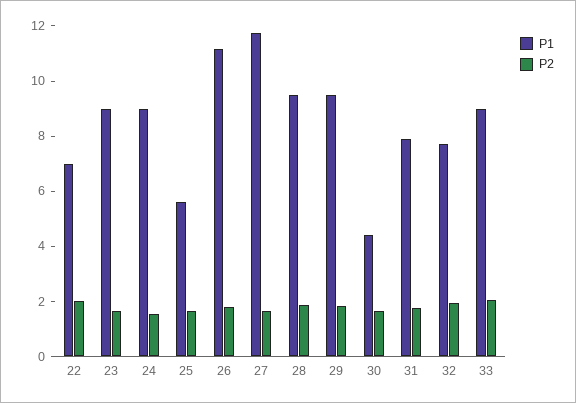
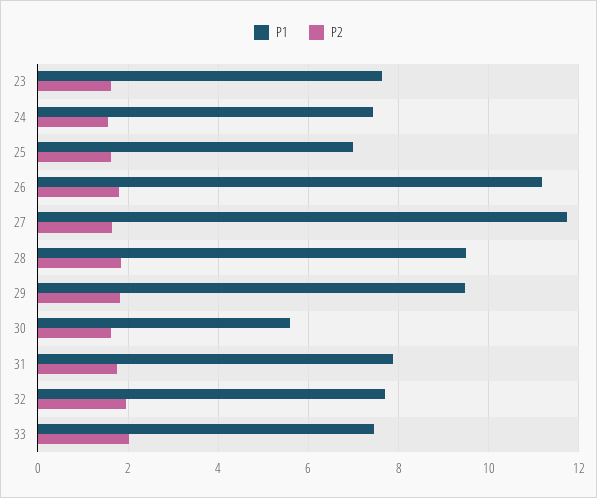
P1, 22: 7 -> none
P2, 22: 2 -> none
P1, 23: 9 -> 7.6
P1, 24: 9 -> 7.4
P1, 25: 5.5 -> 7
P1, 30: 4.5 -> 5.6
P1, 33: 9 -> 7.4

